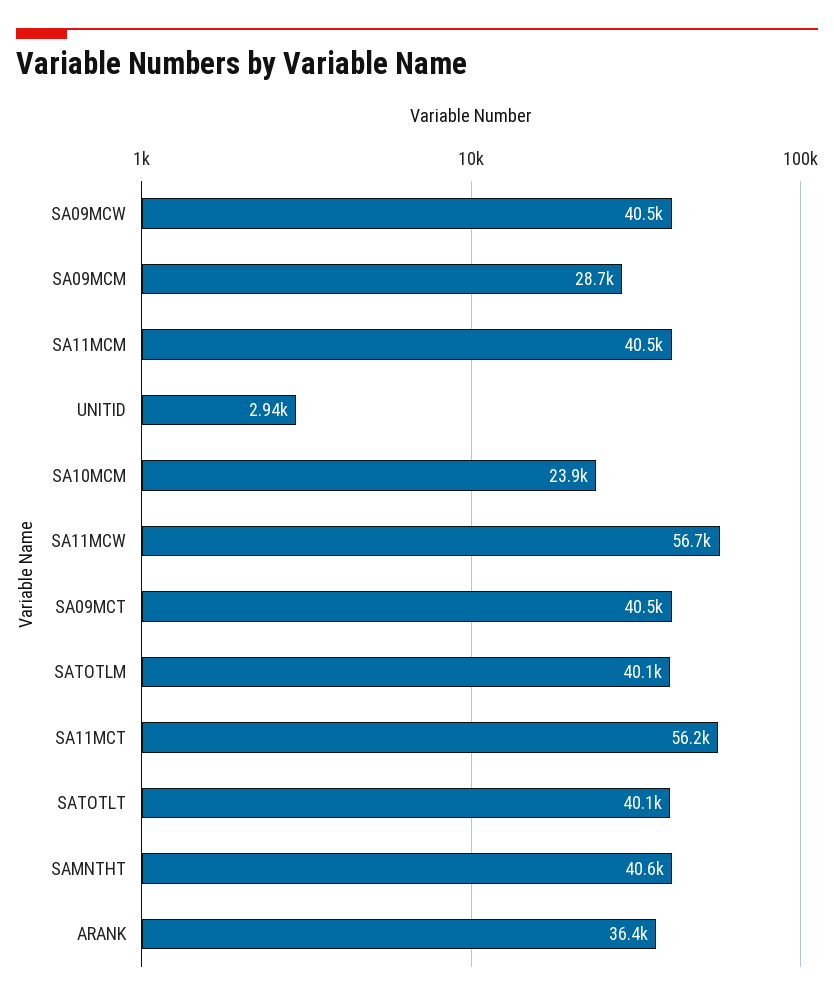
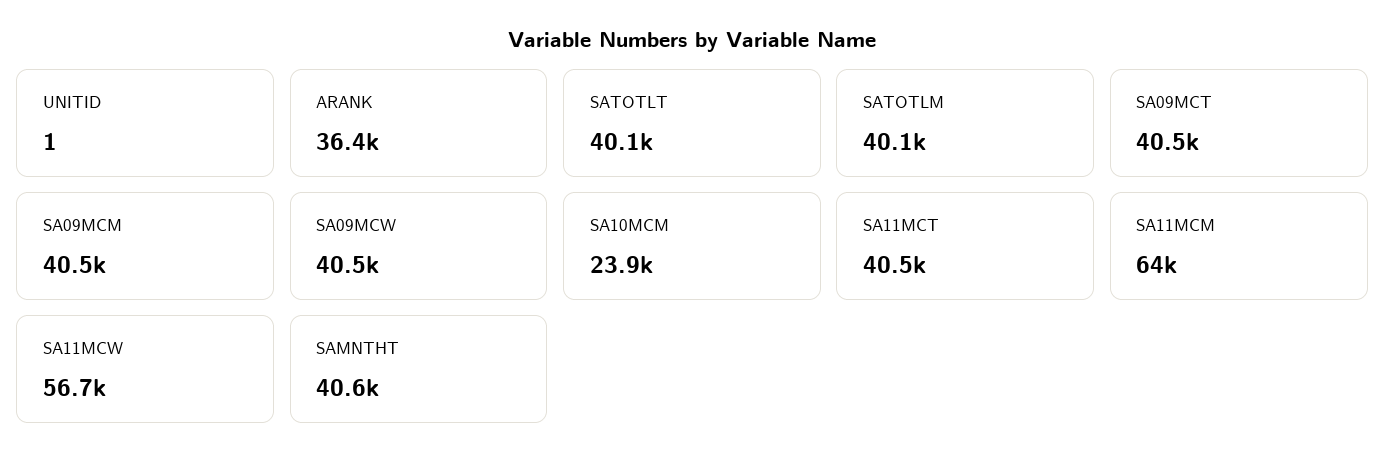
SA09MCM: 28700 -> 40500
SA11MCM: 40500 -> 64000
UNITID: 2940 -> 1
SA11MCT: 56200 -> 40500

